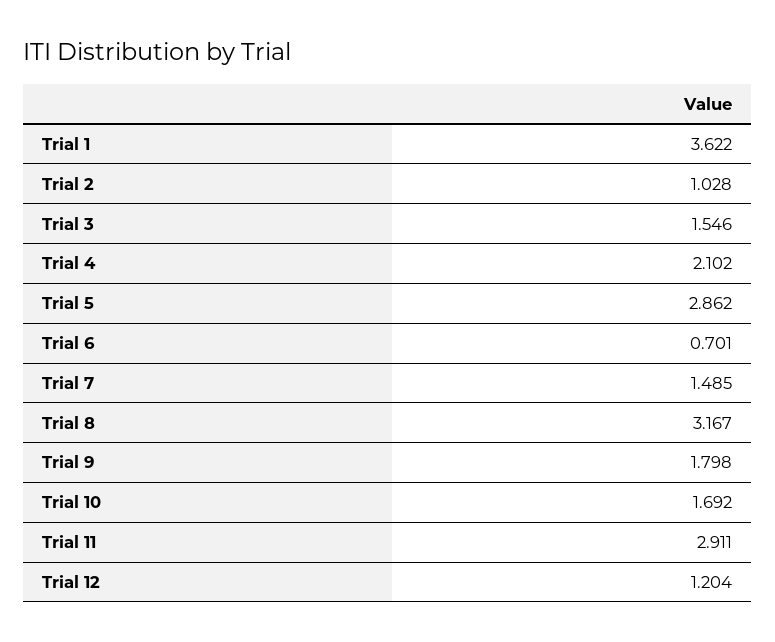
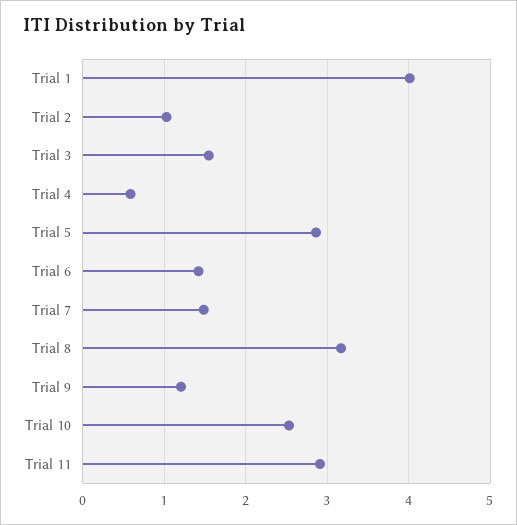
Trial 1: 3.622 -> 4
Trial 4: 2.102 -> 0.6
Trial 6: 0.701 -> 1.4
Trial 9: 1.798 -> 1.2
Trial 10: 1.692 -> 2.5
Trial 12: 1.204 -> none

